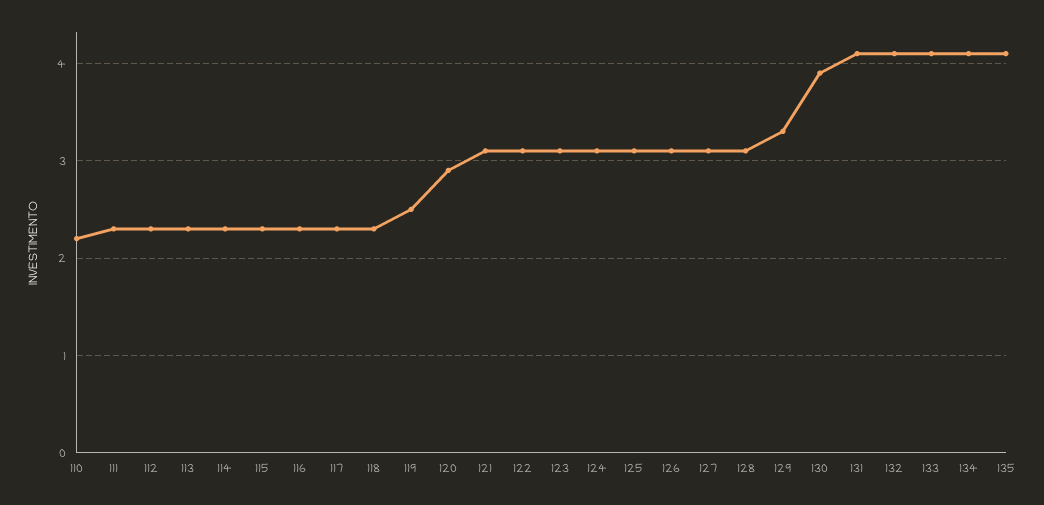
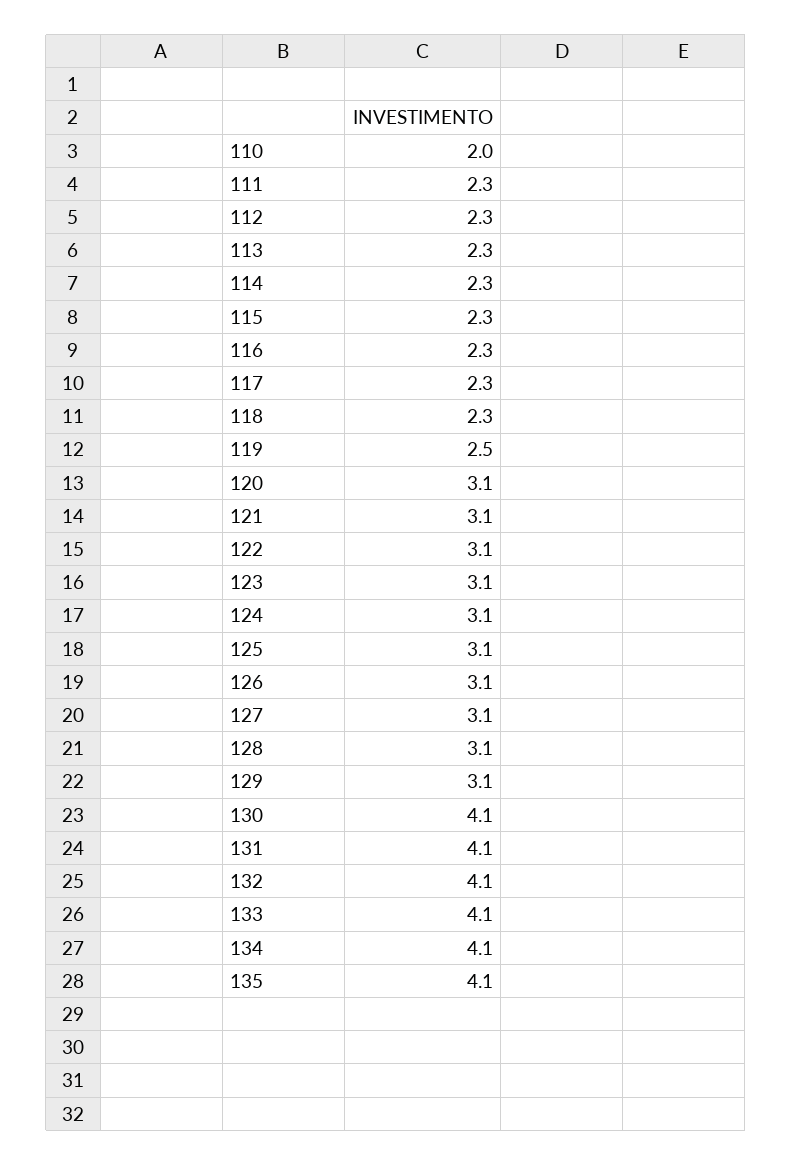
110: 2.2 -> 2
120: 2.9 -> 3.1
129: 3.3 -> 3.1
130: 3.9 -> 4.1

